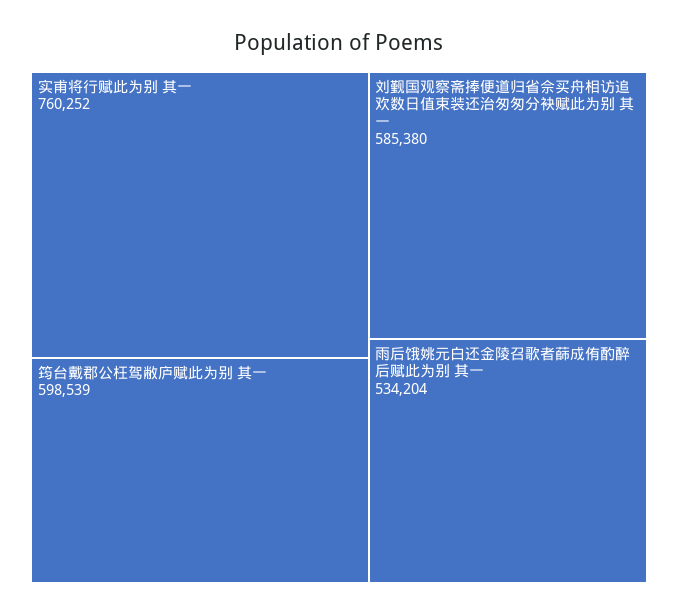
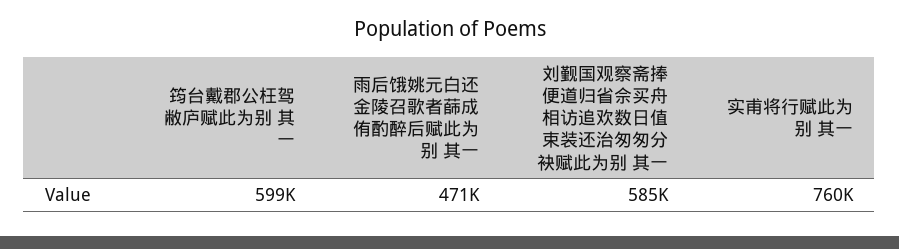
雨后饿姚元白还金陵召歌者蒒成侑酌醉后赋此为别 其一: 534204 -> 471000

